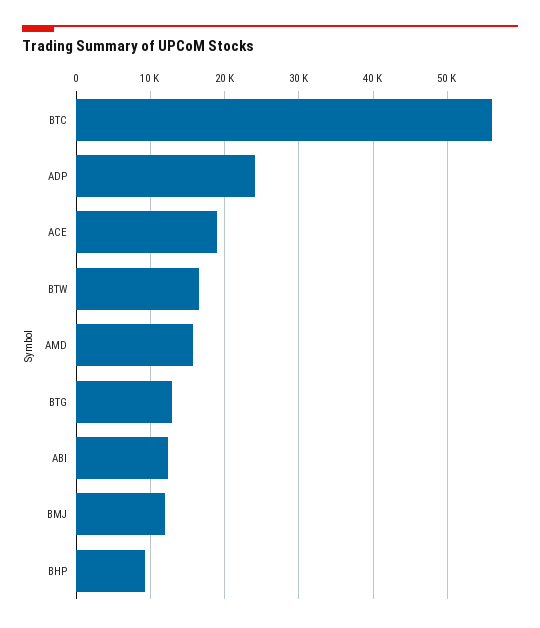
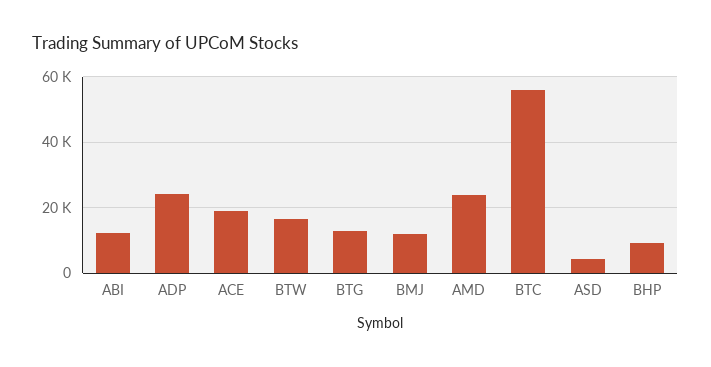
AMD: 16000 -> 24000
ASD: none -> 4000

